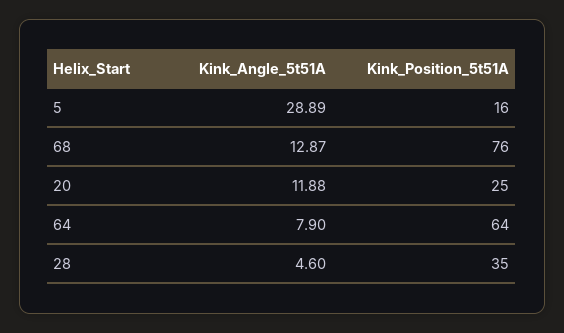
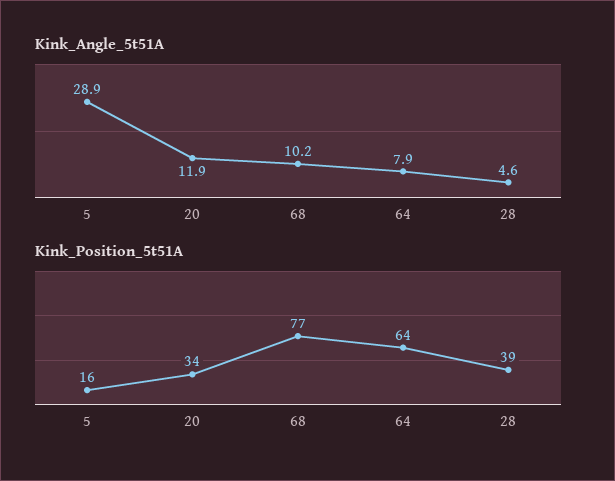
Kink_Angle_5t51A, 68: 12.87 -> 10.2
Kink_Position_5t51A, 68: 76 -> 77
Kink_Position_5t51A, 20: 25 -> 34
Kink_Position_5t51A, 28: 35 -> 39

